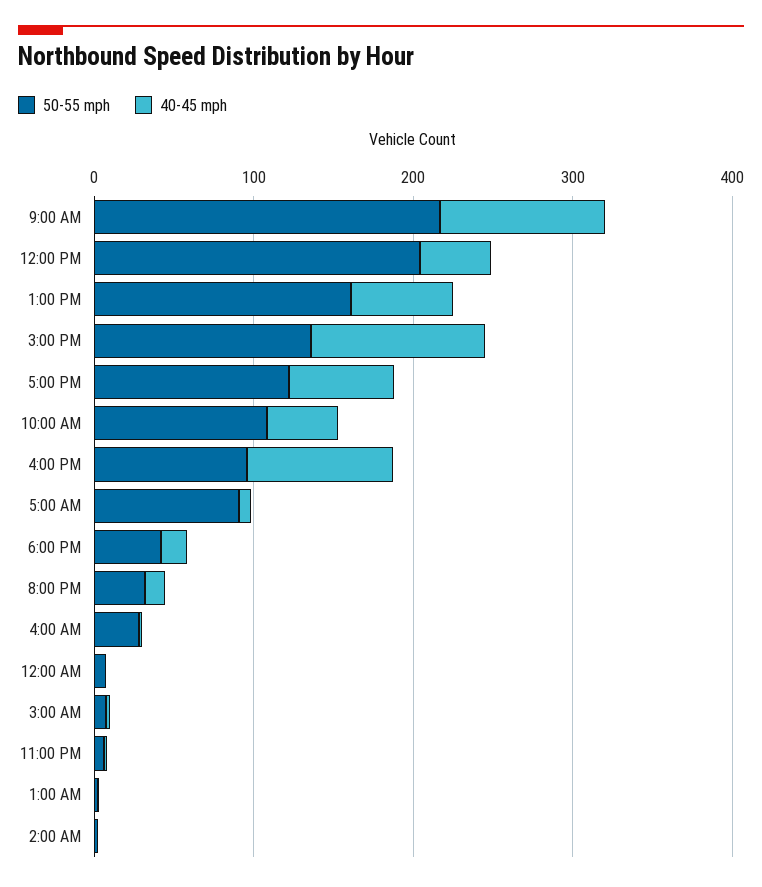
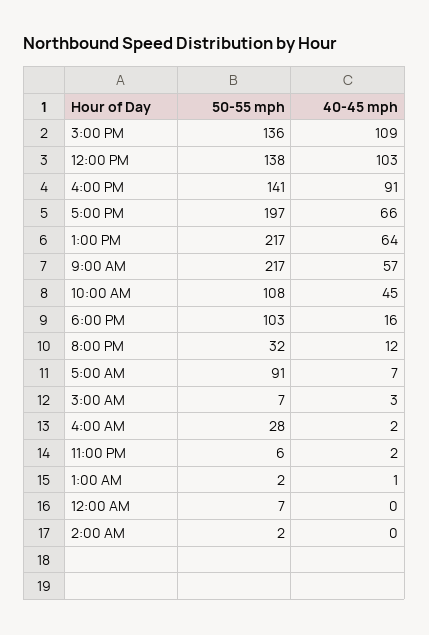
40-45 mph, 9:00 AM: 100 -> 57
50-55 mph, 12:00 PM: 200 -> 138
40-45 mph, 12:00 PM: 40 -> 103
50-55 mph, 1:00 PM: 160 -> 217
50-55 mph, 5:00 PM: 120 -> 197
50-55 mph, 4:00 PM: 100 -> 141
50-55 mph, 6:00 PM: 40 -> 103

